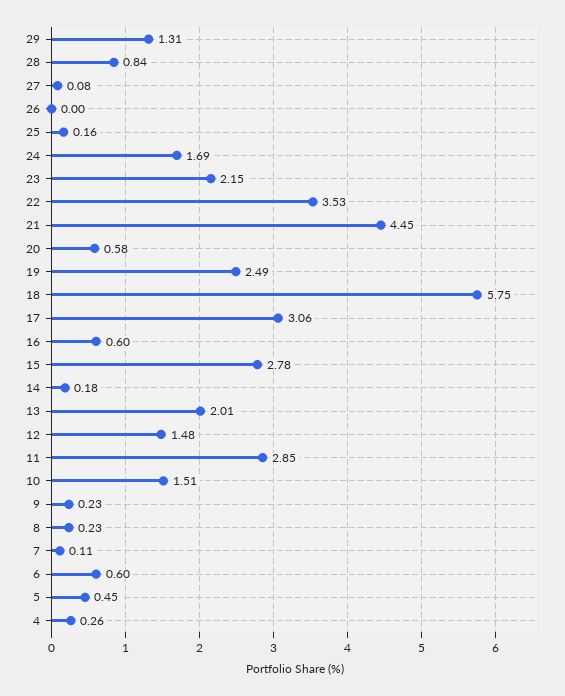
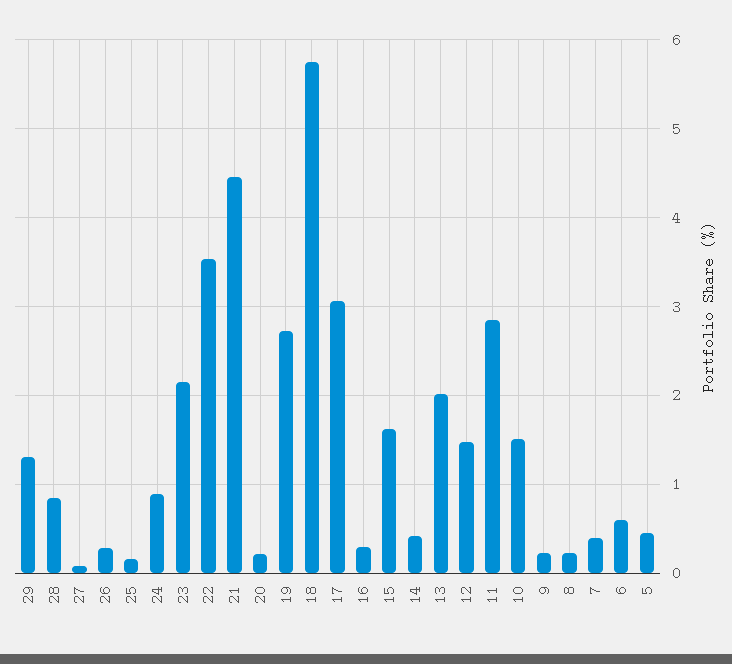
26: 0 -> 0.3
24: 1.69 -> 0.9
20: 0.58 -> 0.2
19: 2.49 -> 2.7
16: 0.6 -> 0.3
15: 2.78 -> 1.6
14: 0.18 -> 0.4
7: 0.11 -> 0.4
4: 0.26 -> none

